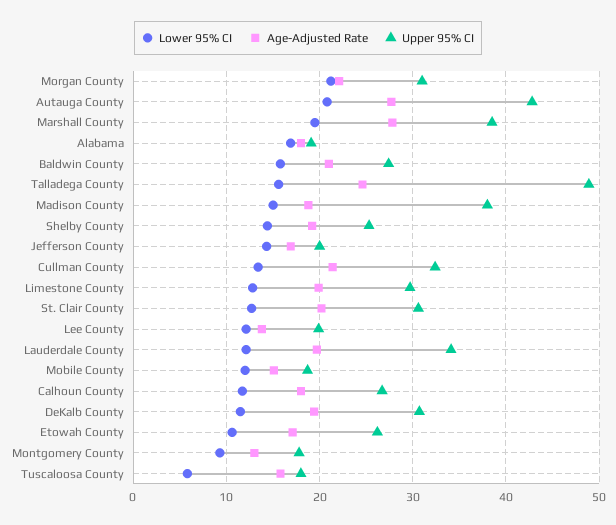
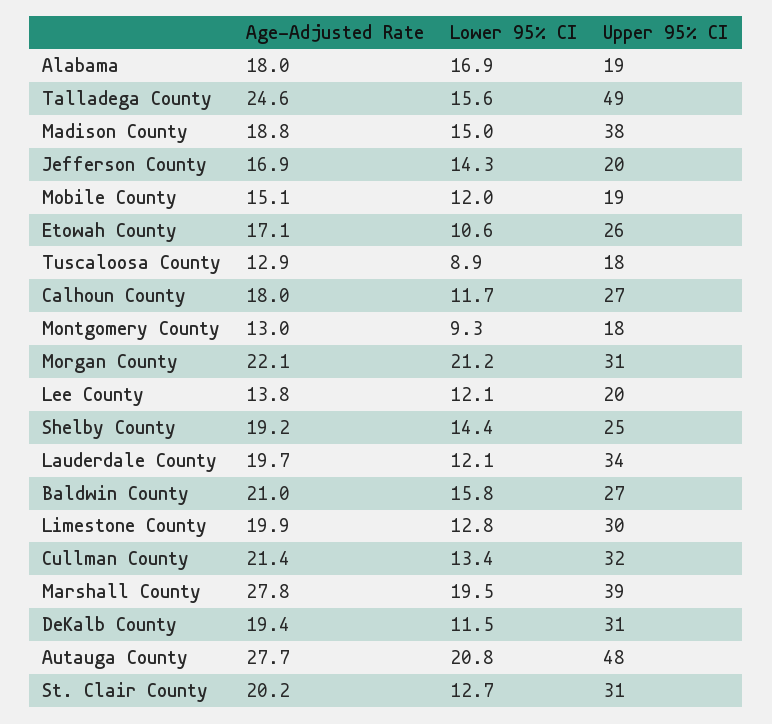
Upper 95% CI, Autauga County: 43 -> 48
Lower 95% CI, Tuscaloosa County: 6 -> 8.9
Age-Adjusted Rate, Tuscaloosa County: 16 -> 12.9

